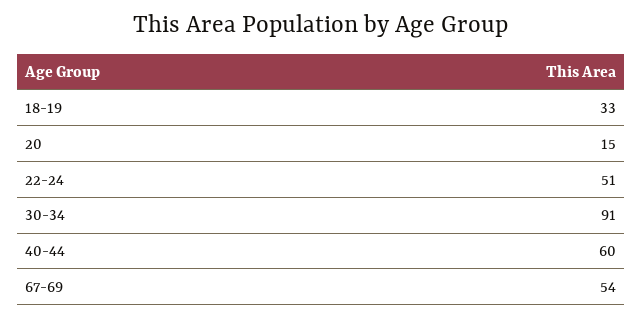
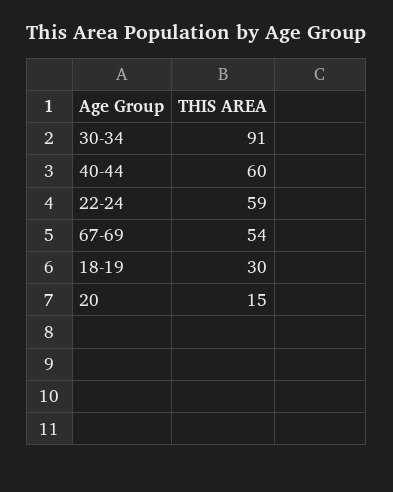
18-19: 33 -> 30
22-24: 51 -> 59

